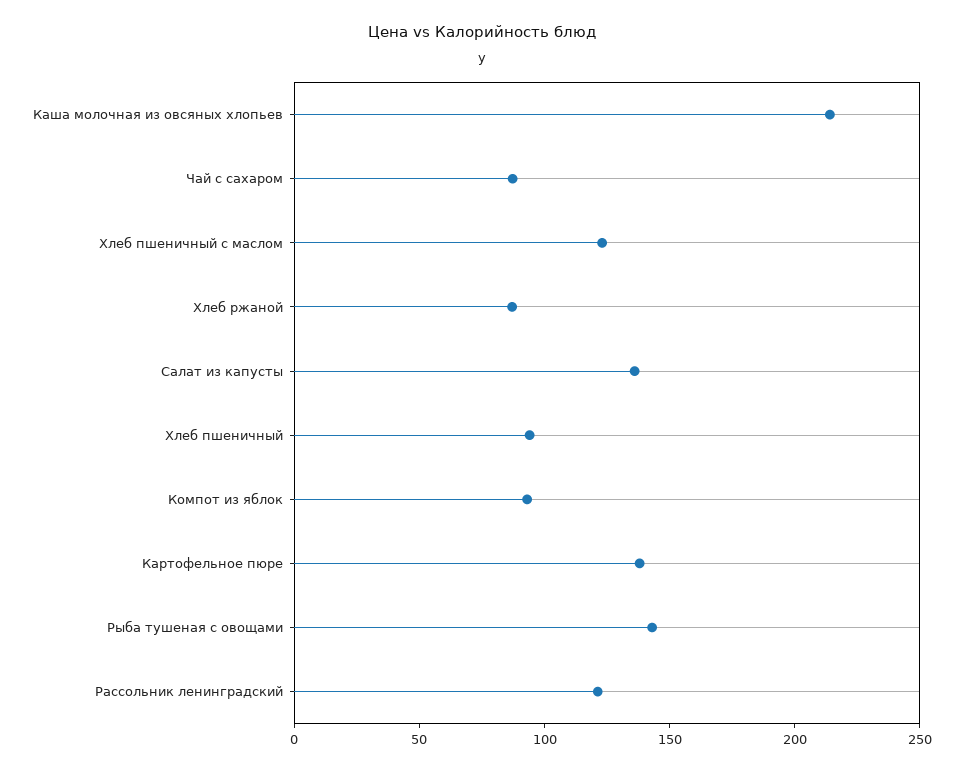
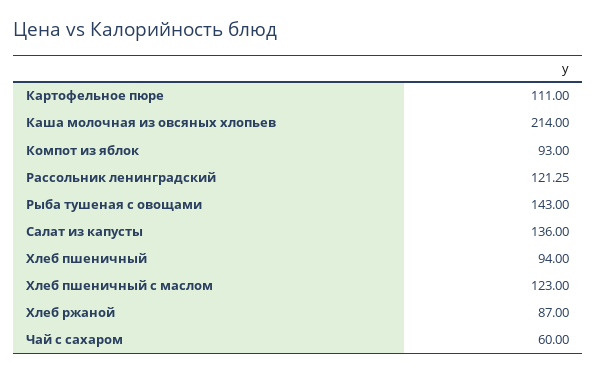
Чай с сахаром: 90 -> 60
Картофельное пюре: 140 -> 111

